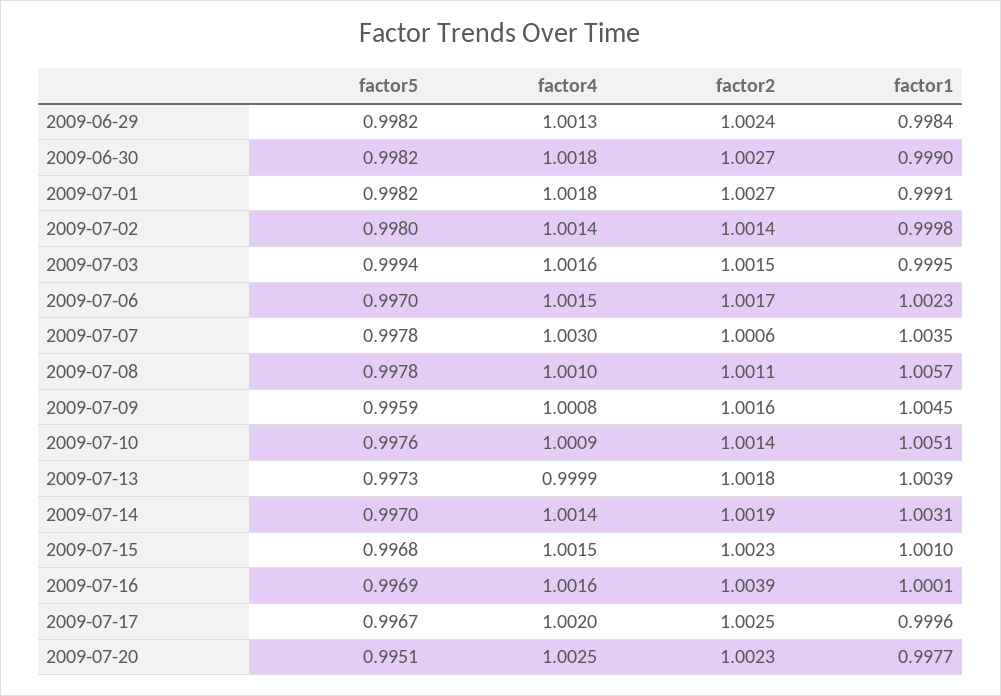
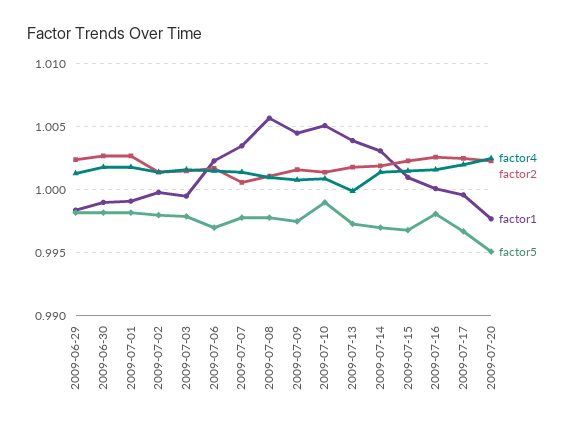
factor5, 2009-07-03: 0.9994 -> 0.998
factor4, 2009-07-07: 1.003 -> 1.0015
factor5, 2009-07-09: 0.9959 -> 0.9975
factor5, 2009-07-10: 0.9976 -> 0.999
factor5, 2009-07-16: 0.9969 -> 0.998
factor2, 2009-07-16: 1.0039 -> 1.0025

